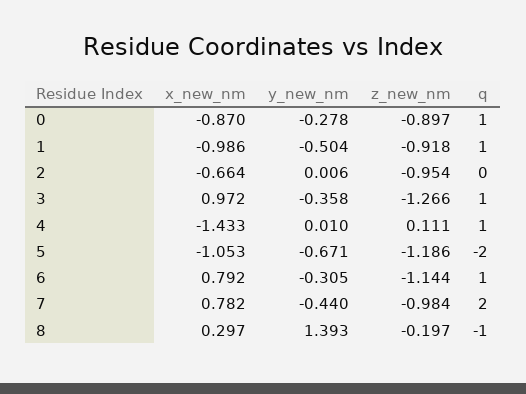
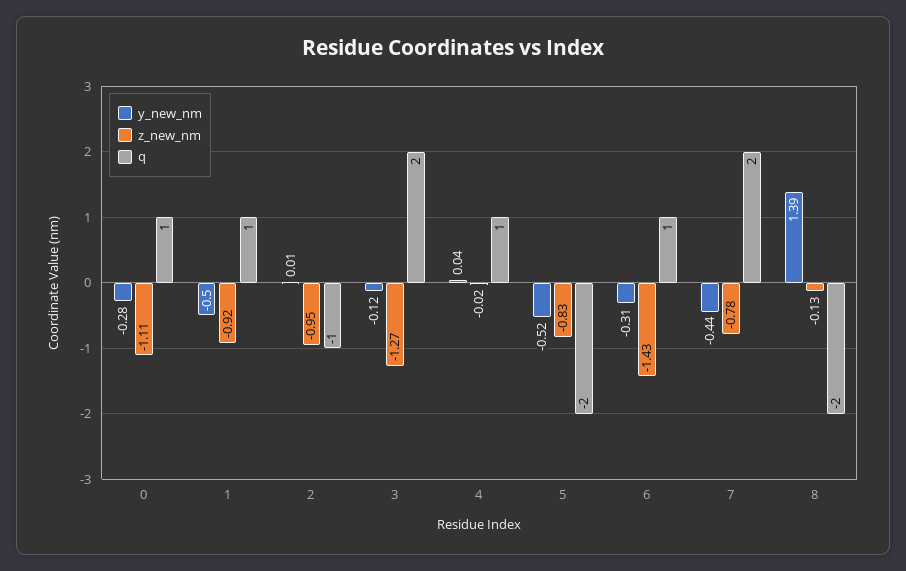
x_new_nm, 0: -0.87 -> none
z_new_nm, 0: -0.897 -> -1.11
x_new_nm, 1: -0.986 -> none
x_new_nm, 2: -0.664 -> none
q, 2: 0 -> -1
x_new_nm, 3: 0.972 -> none
y_new_nm, 3: -0.358 -> -0.12
q, 3: 1 -> 2
x_new_nm, 4: -1.433 -> none
y_new_nm, 4: 0.01 -> 0.04
z_new_nm, 4: 0.111 -> -0.02
x_new_nm, 5: -1.053 -> none
y_new_nm, 5: -0.671 -> -0.52
z_new_nm, 5: -1.186 -> -0.83
x_new_nm, 6: 0.792 -> none
z_new_nm, 6: -1.144 -> -1.43
x_new_nm, 7: 0.782 -> none
z_new_nm, 7: -0.984 -> -0.78
x_new_nm, 8: 0.297 -> none
z_new_nm, 8: -0.197 -> -0.13
q, 8: -1 -> -2

